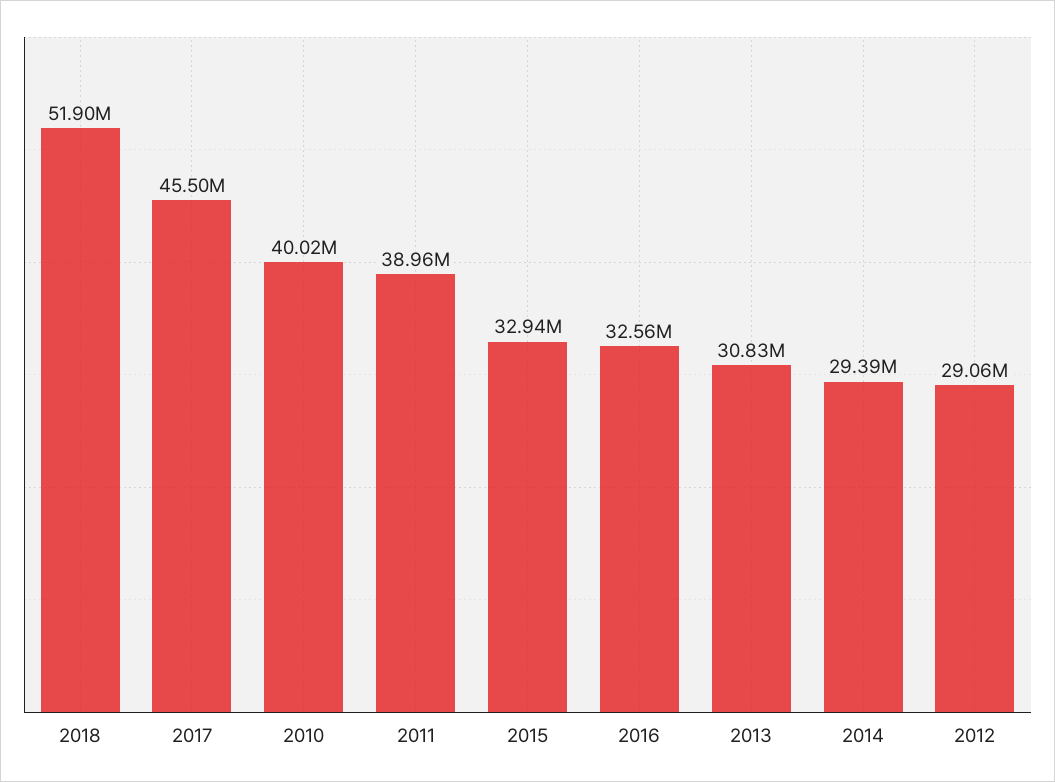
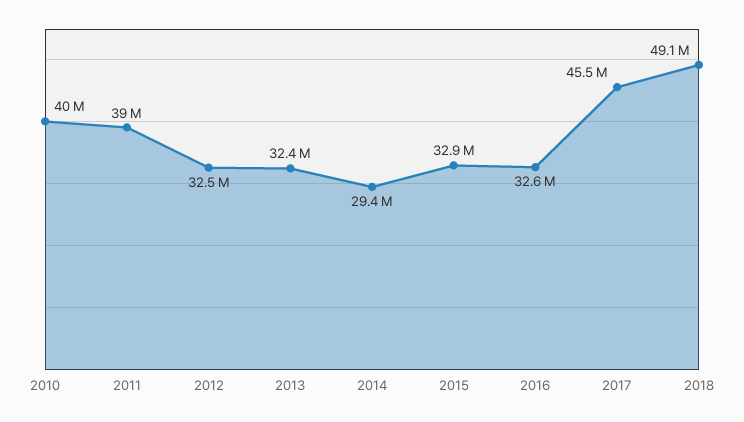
2018: 51900000 -> 49100000
2013: 30830000 -> 32400000
2012: 29060000 -> 32500000

